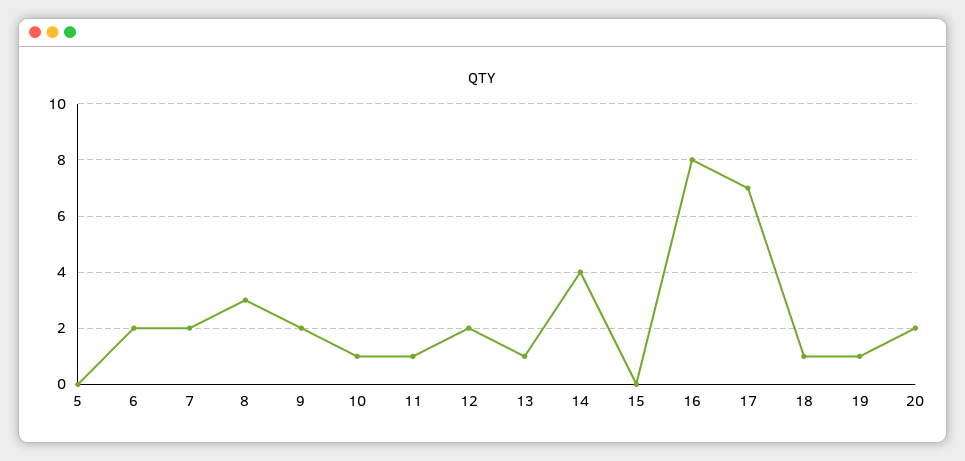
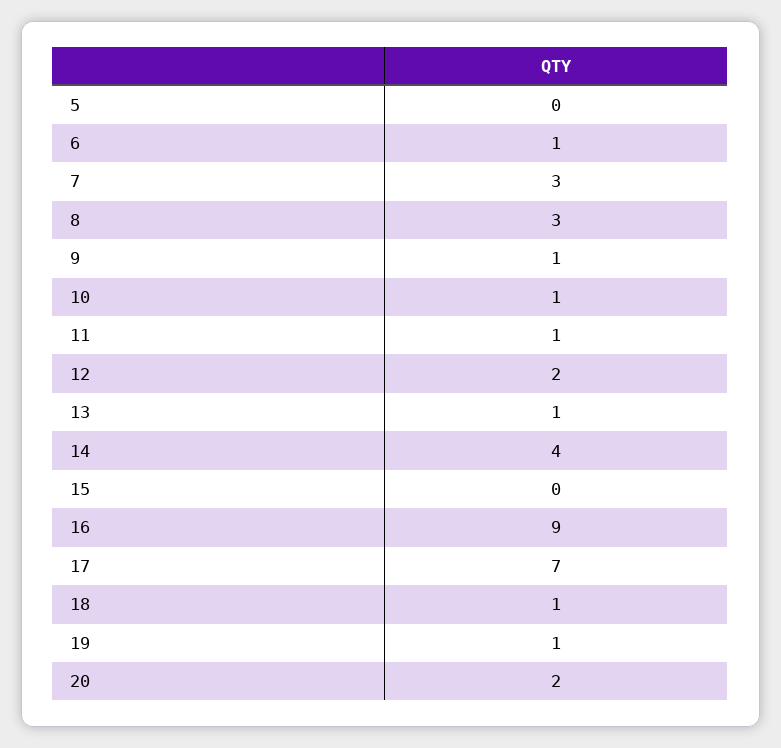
6: 2 -> 1
7: 2 -> 3
9: 2 -> 1
16: 8 -> 9

